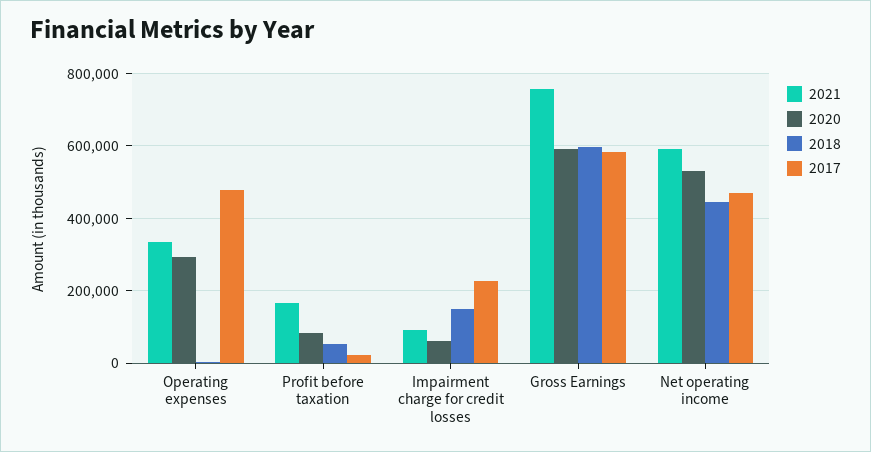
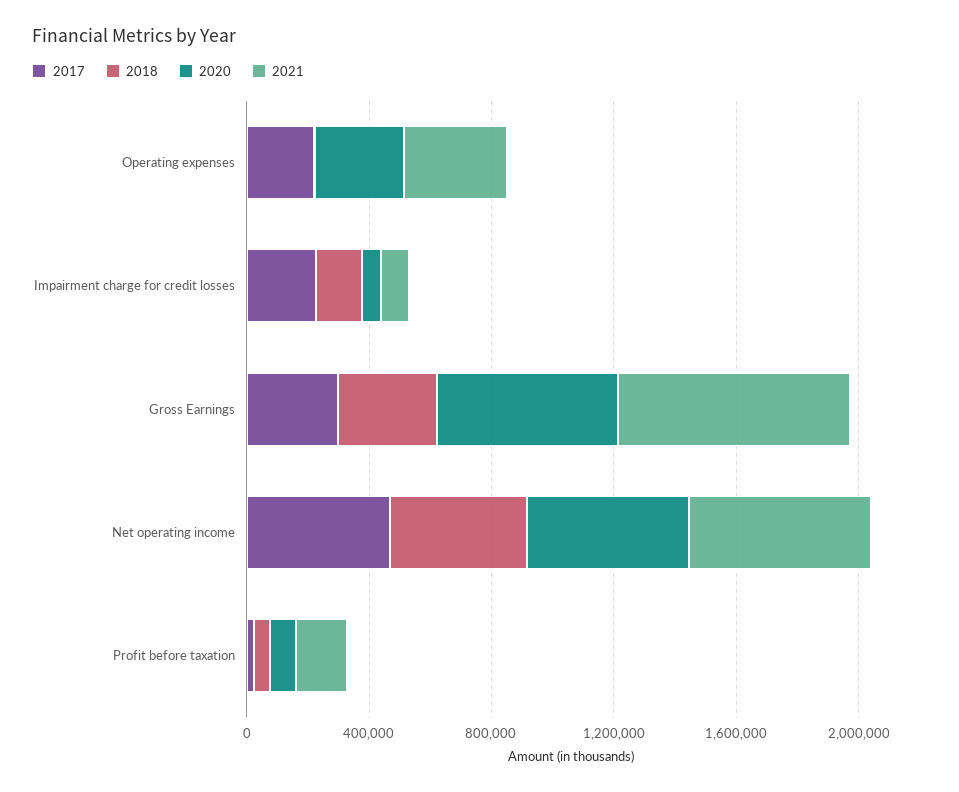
2017, Operating expenses: 480000 -> 200000
2018, Gross Earnings: 600000 -> 300000
2017, Gross Earnings: 580000 -> 300000

